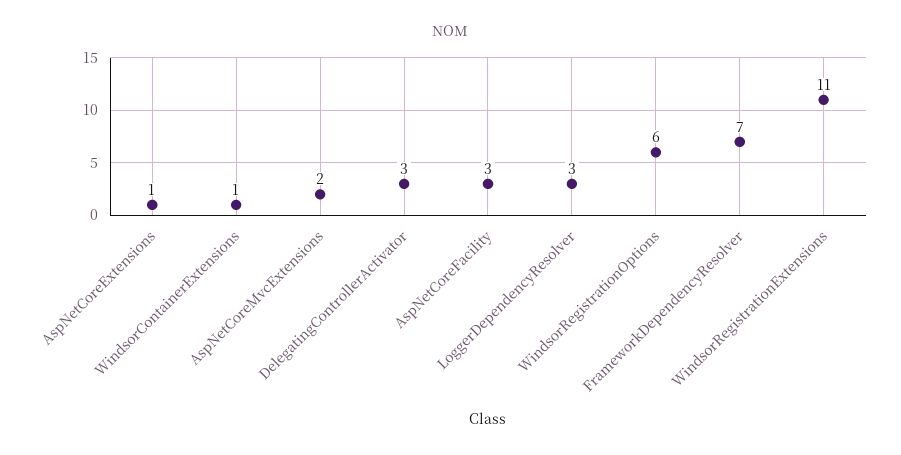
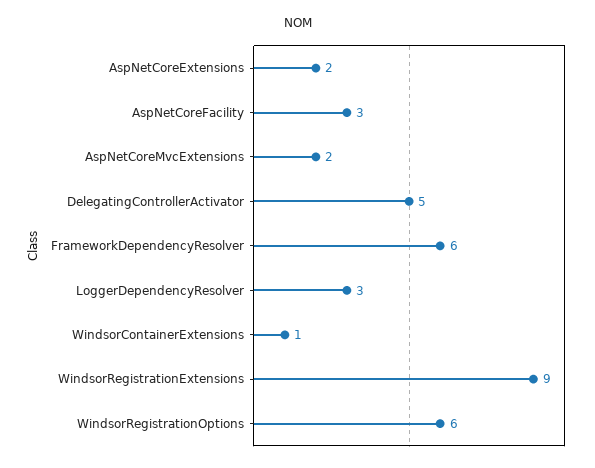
AspNetCoreExtensions: 1 -> 2
DelegatingControllerActivator: 3 -> 5
FrameworkDependencyResolver: 7 -> 6
WindsorRegistrationExtensions: 11 -> 9

